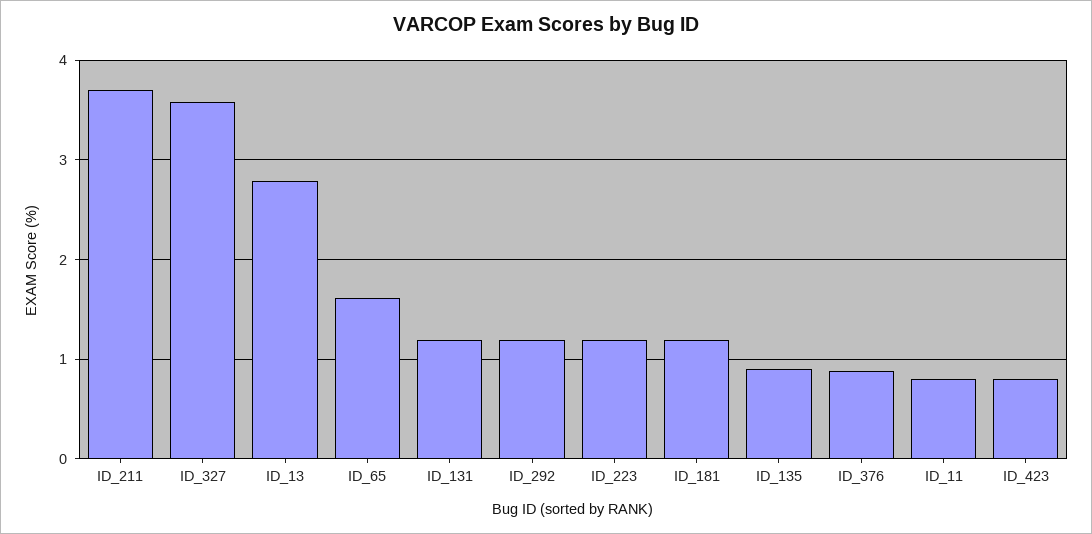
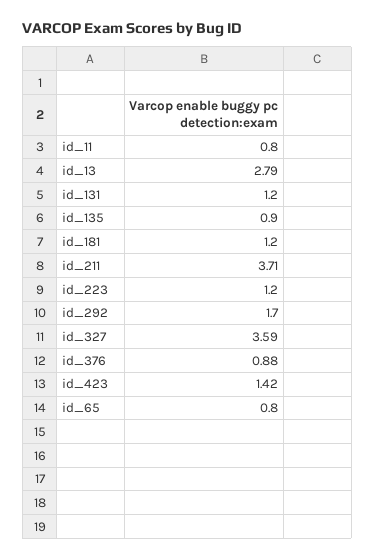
ID_65: 1.6 -> 0.8
ID_292: 1.2 -> 1.7
ID_423: 0.8 -> 1.42

